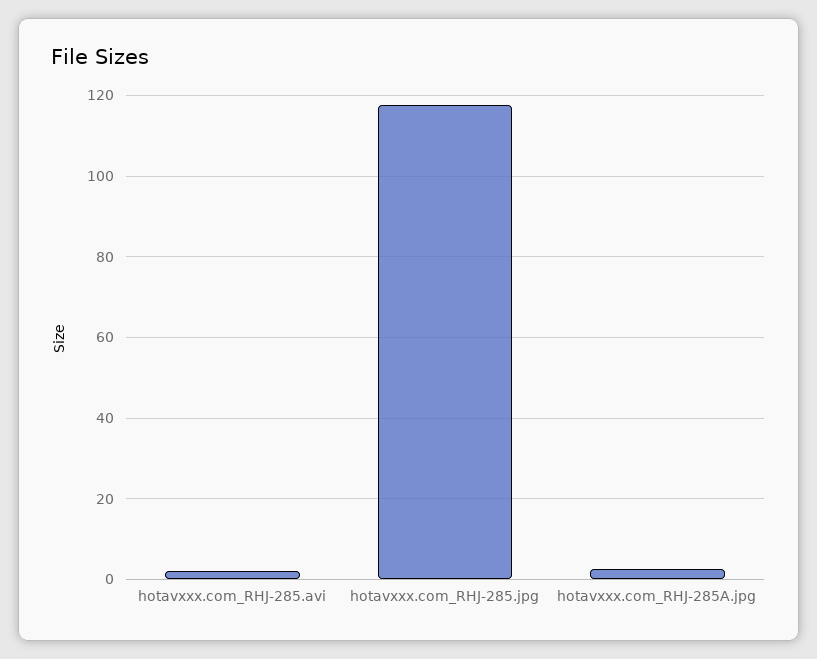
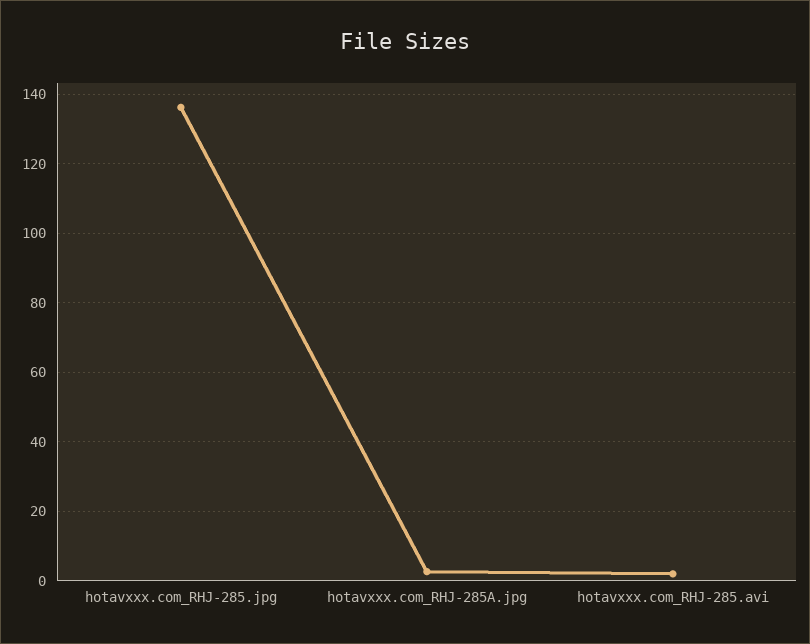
hotavxxx.com_RHJ-285.jpg: 118 -> 136

